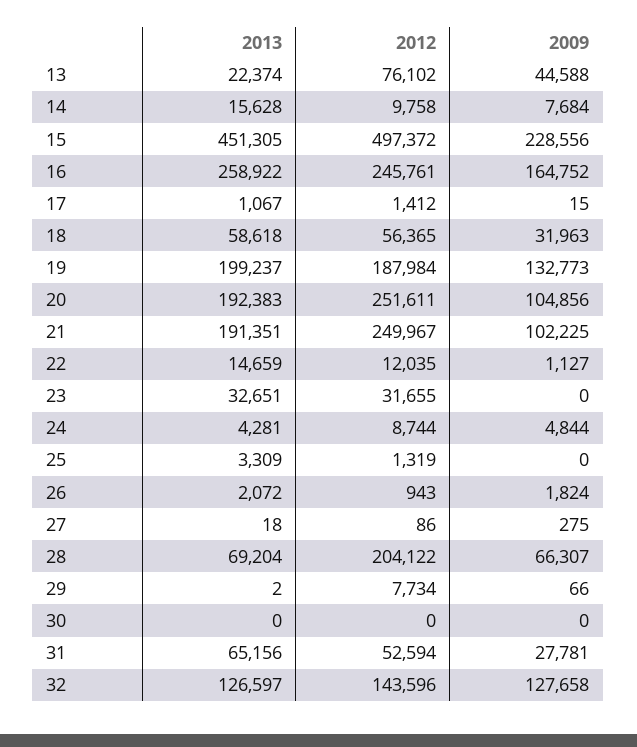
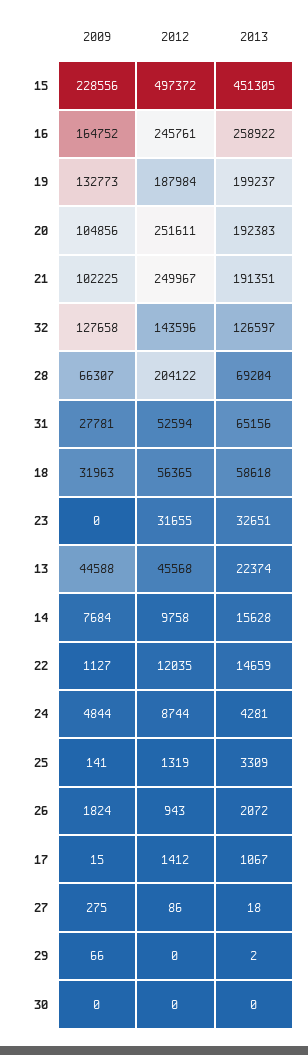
2012, 13: 76102 -> 45568
2009, 25: 0 -> 141
2012, 29: 7734 -> 0

